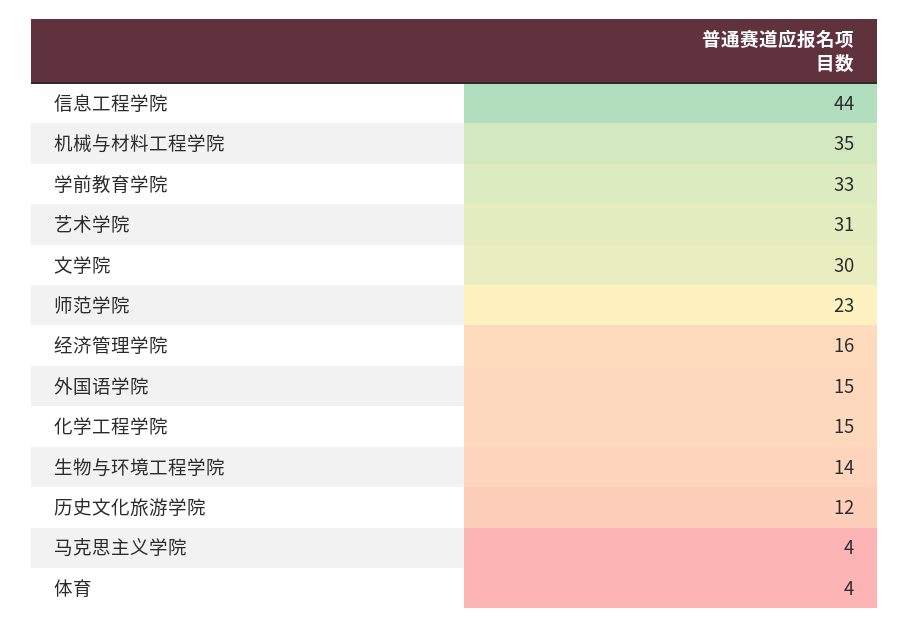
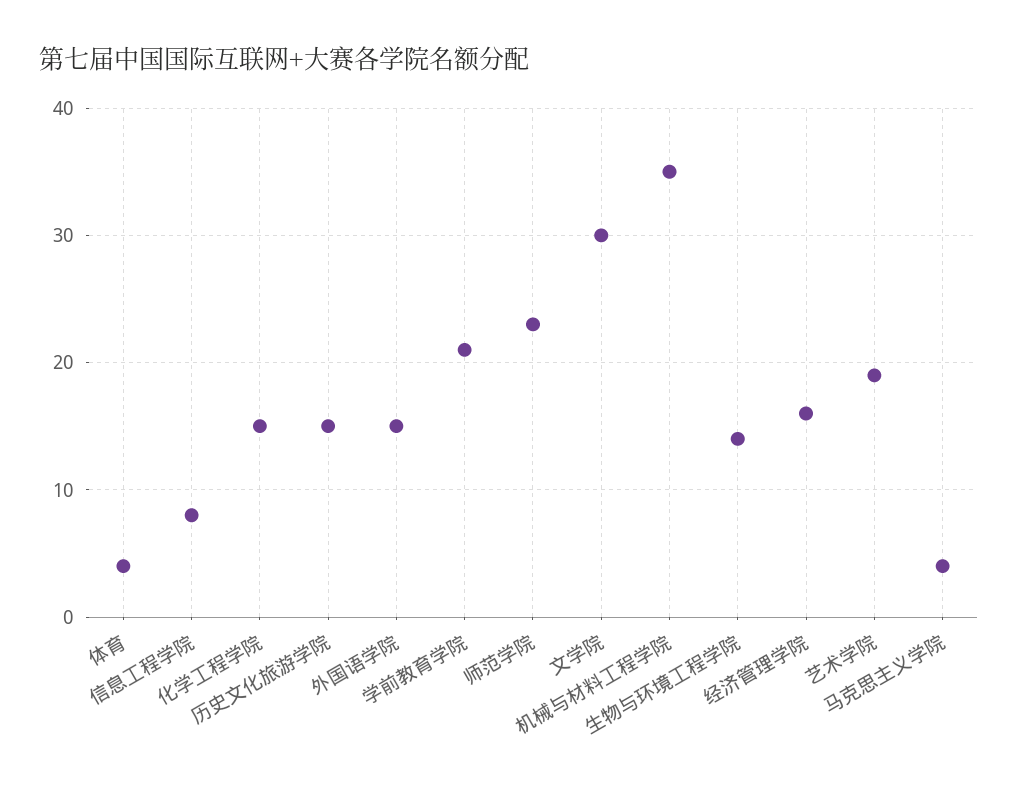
信息工程学院: 44 -> 8
学前教育学院: 33 -> 21
艺术学院: 31 -> 19
历史文化旅游学院: 12 -> 15

